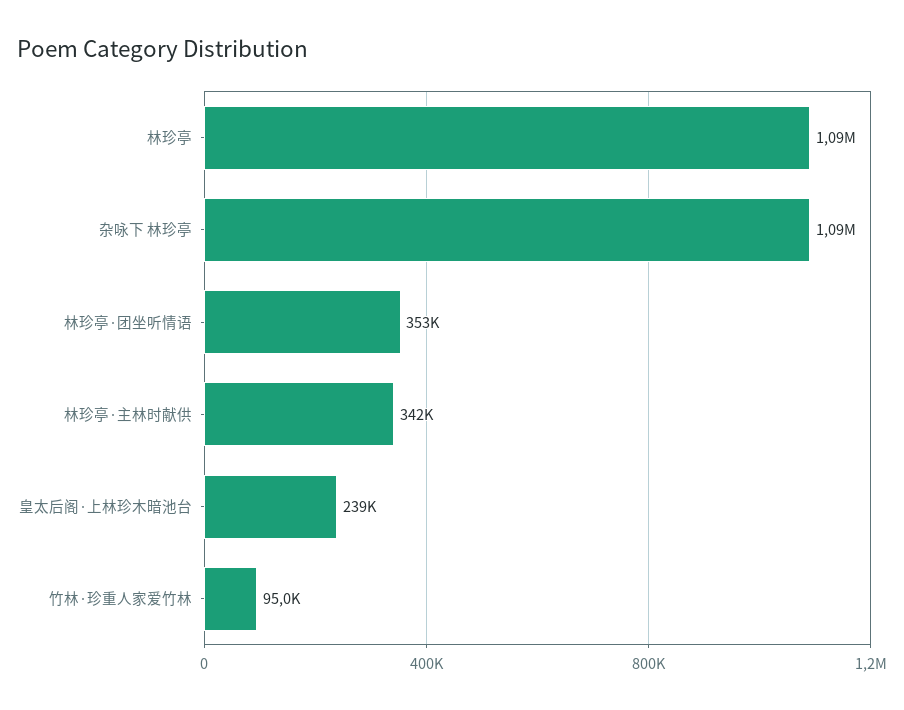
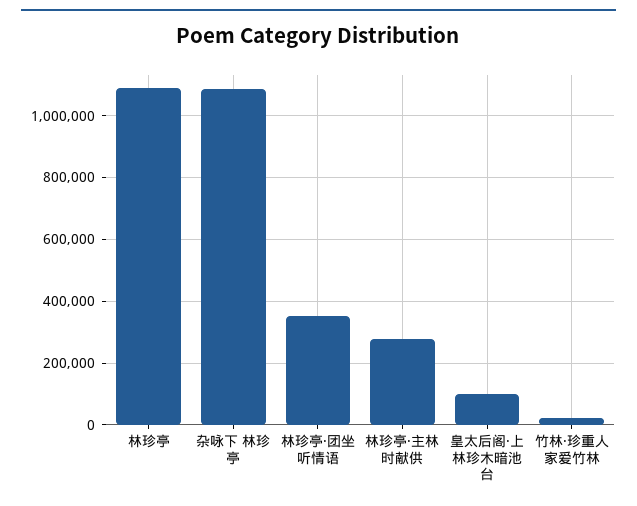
林珍亭·主林时献供: 342000 -> 280000
皇太后阁·上林珍木暗池台: 239000 -> 100000
竹林·珍重人家爱竹林: 95000 -> 20000

